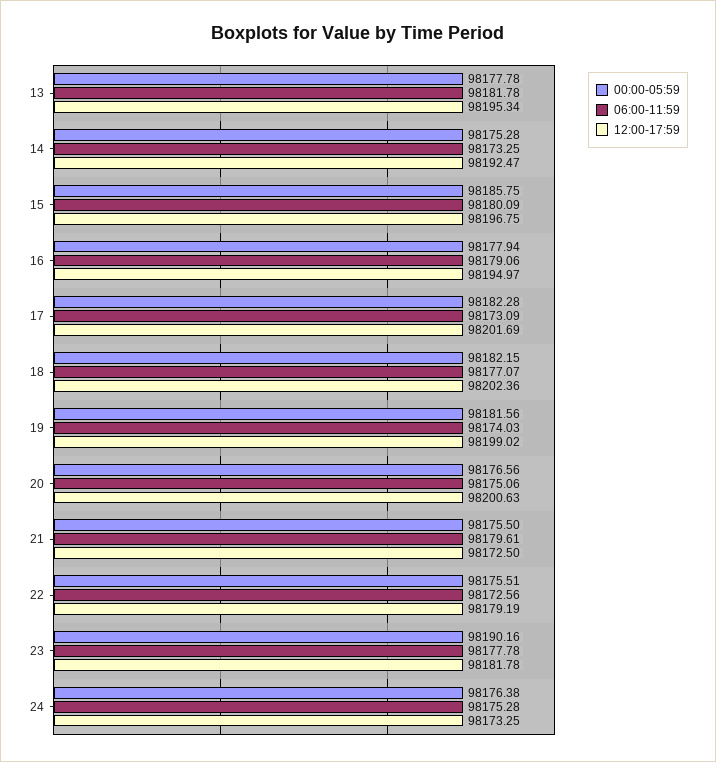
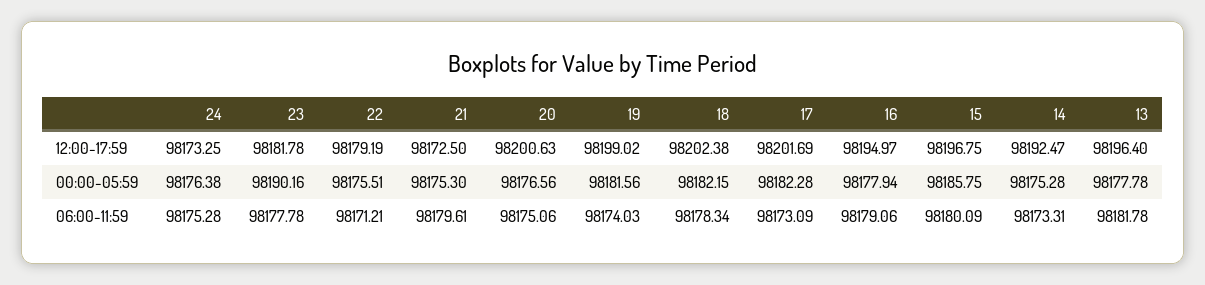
12:00-17:59, 13: 98195.34 -> 98196.4
06:00-11:59, 14: 98173.25 -> 98173.31
06:00-11:59, 18: 98177.07 -> 98178.34
12:00-17:59, 18: 98202.36 -> 98202.38
00:00-05:59, 21: 98175.5 -> 98175.3
06:00-11:59, 22: 98172.56 -> 98171.21

